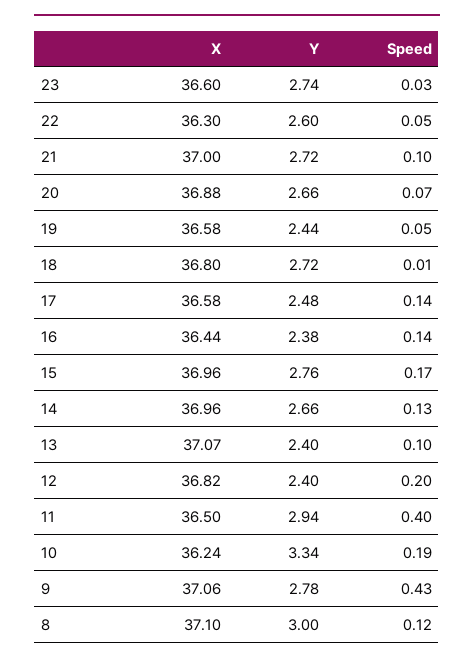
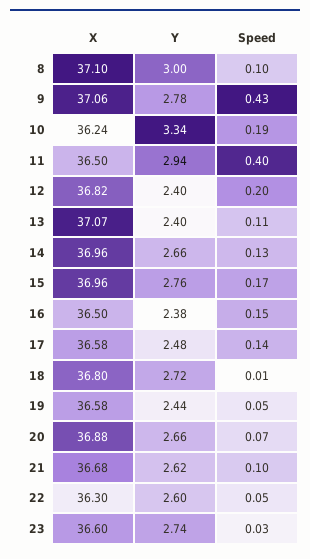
X, 21: 37 -> 36.68
Y, 21: 2.72 -> 2.62
X, 16: 36.44 -> 36.5
Speed, 16: 0.14 -> 0.15
Speed, 13: 0.1 -> 0.11
Speed, 8: 0.12 -> 0.1

